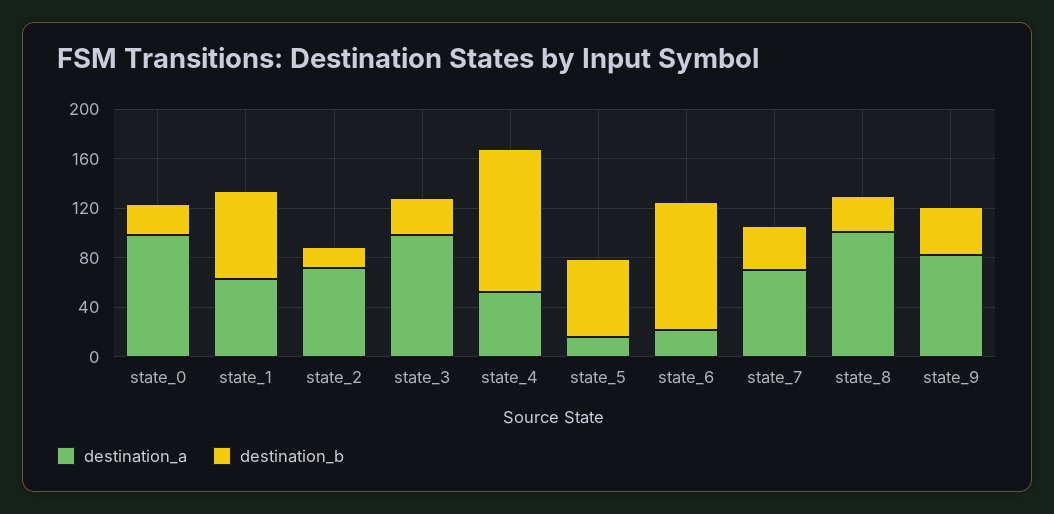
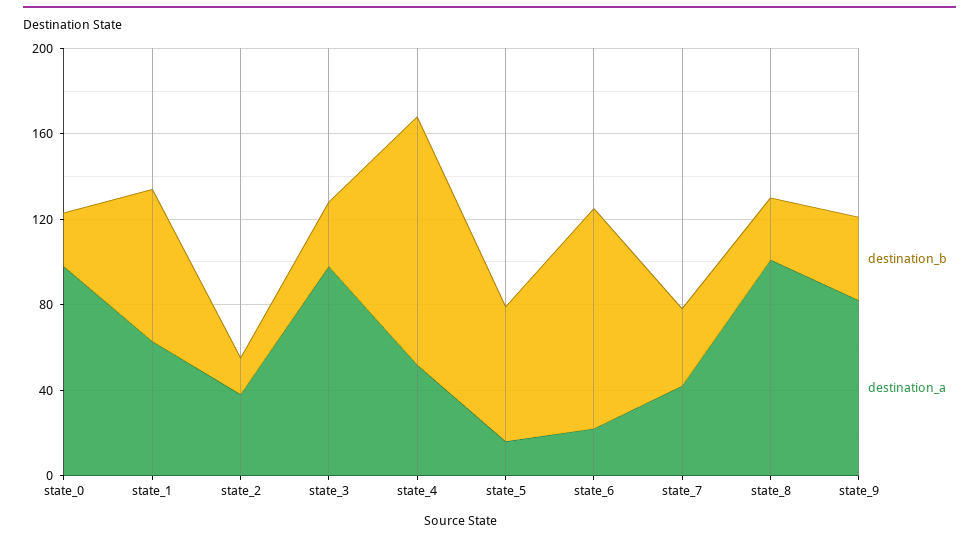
destination_a, state_2: 70 -> 40
destination_a, state_7: 70 -> 40

